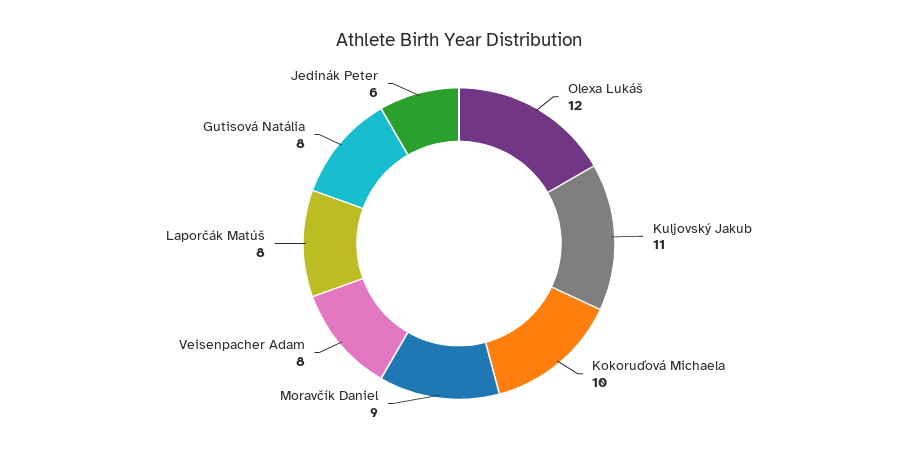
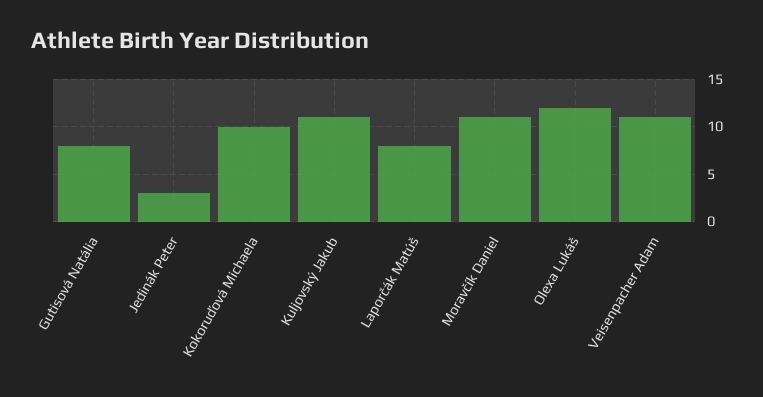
Moravčík Daniel: 9 -> 11
Veisenpacher Adam: 8 -> 11
Jedinák Peter: 6 -> 3

